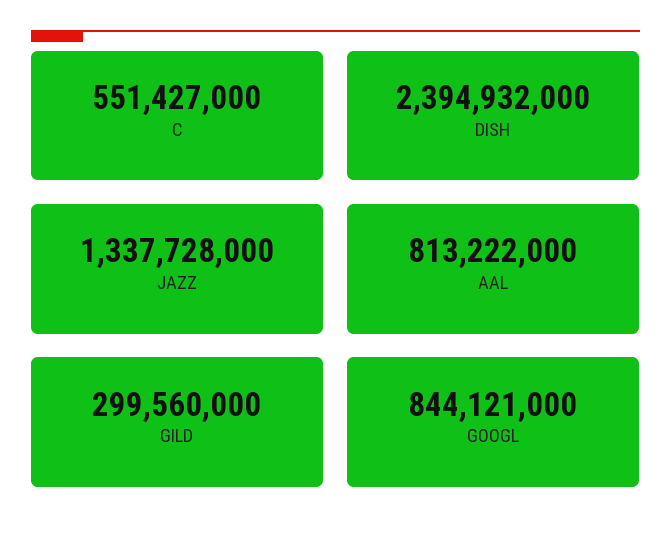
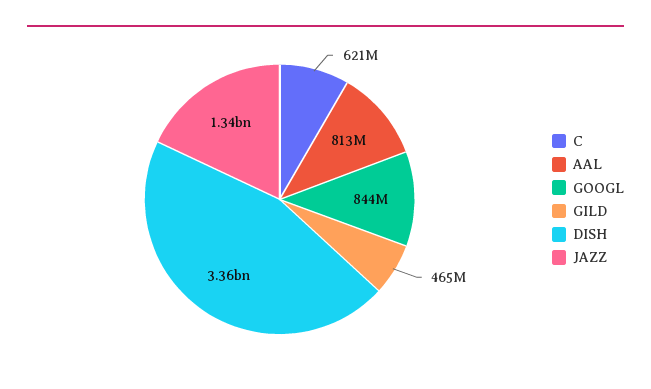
C: 551427000 -> 621000000
DISH: 2394932000 -> 3360000000
GILD: 299560000 -> 465000000

